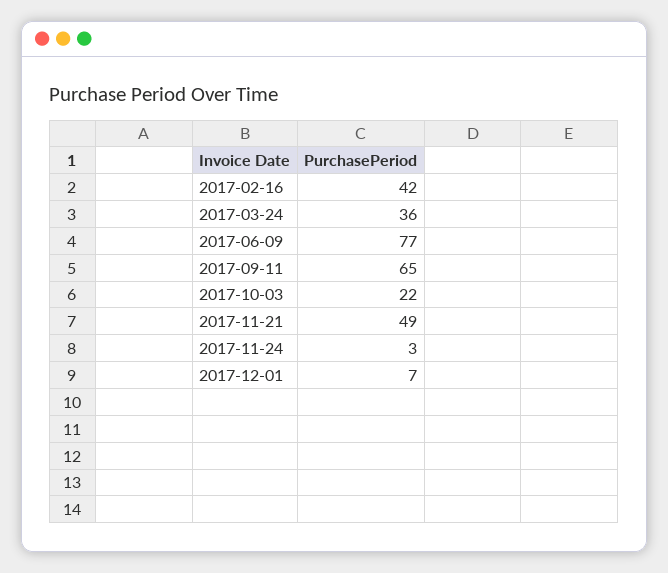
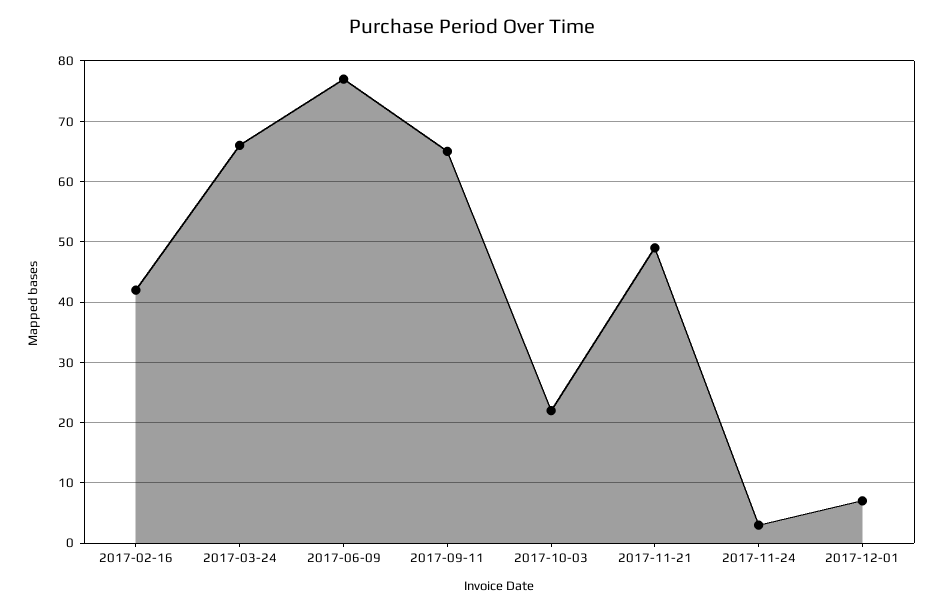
2017-03-24: 36 -> 66

